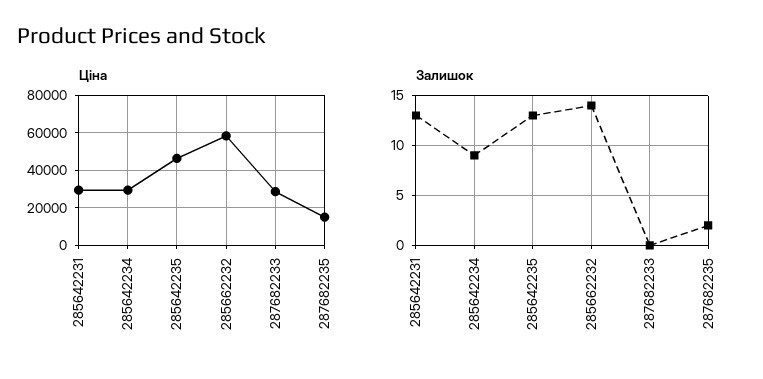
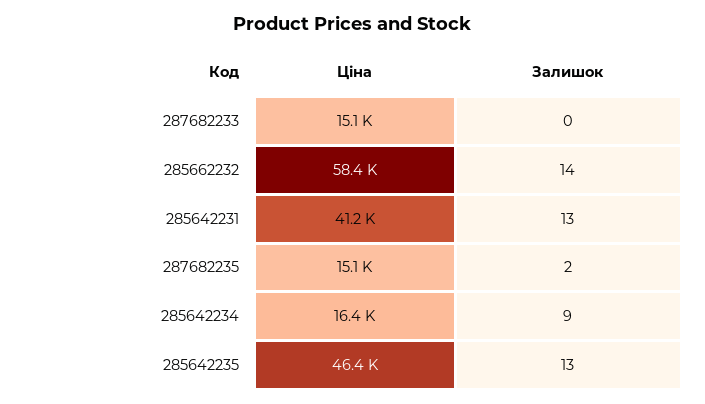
Ціна, 285642231: 30000 -> 41200
Ціна, 285642234: 30000 -> 16400
Ціна, 287682233: 30000 -> 15100

